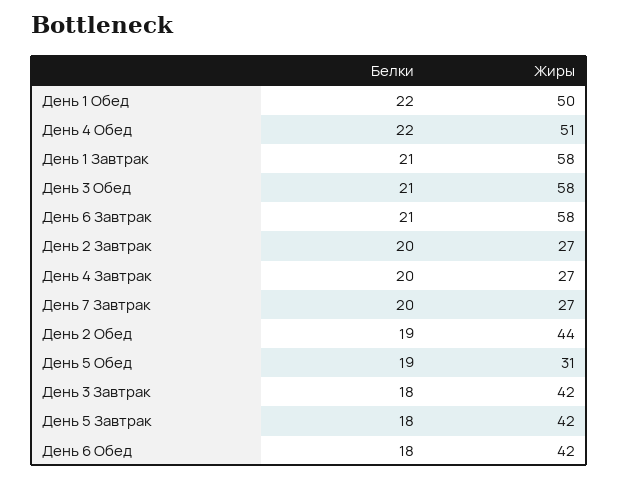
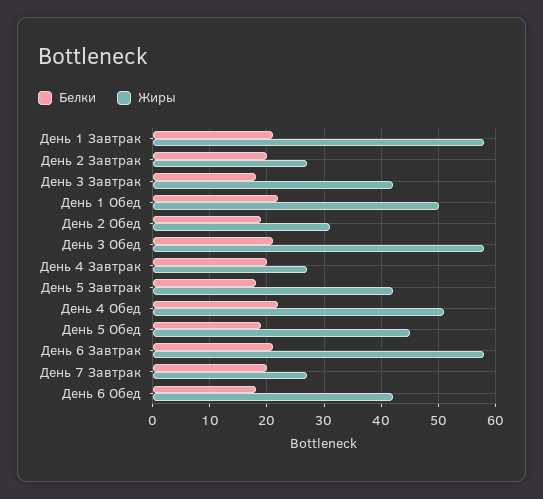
Жиры, День 2 Обед: 44 -> 30
Жиры, День 5 Обед: 31 -> 45

